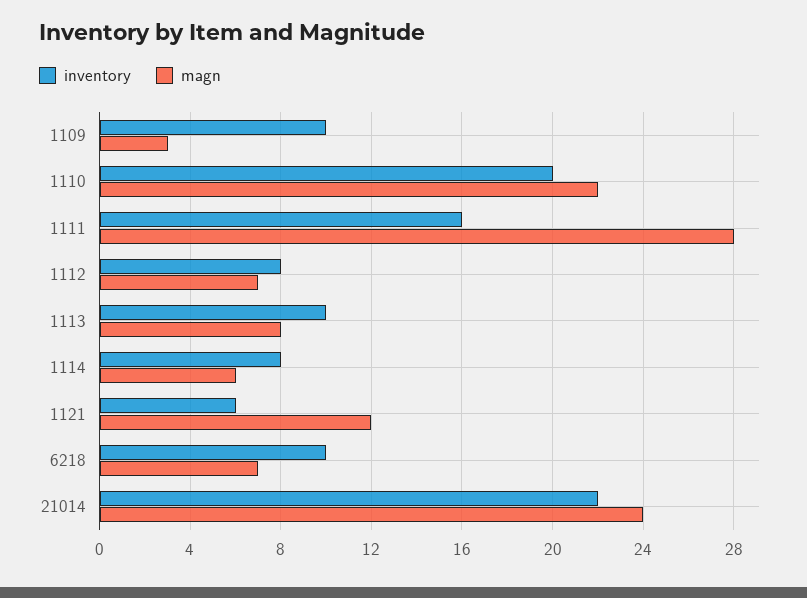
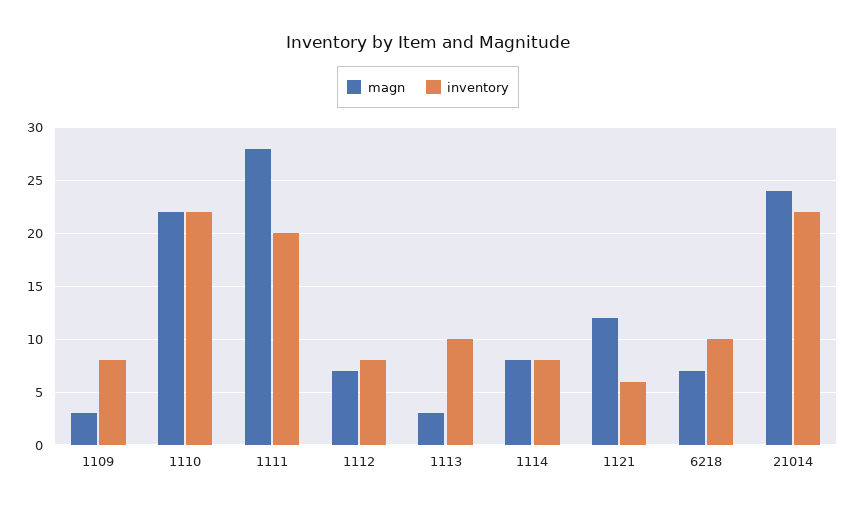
inventory, 1109: 10 -> 8
inventory, 1110: 20 -> 22
inventory, 1111: 16 -> 20
magn, 1113: 8 -> 3
magn, 1114: 6 -> 8

